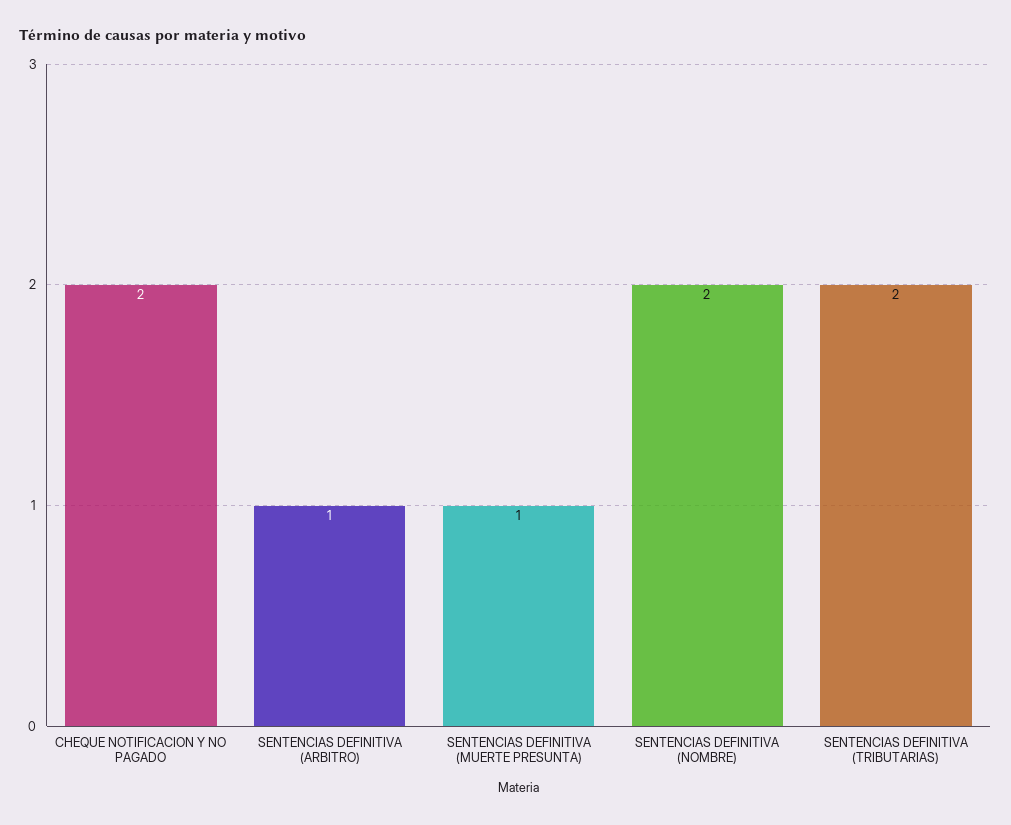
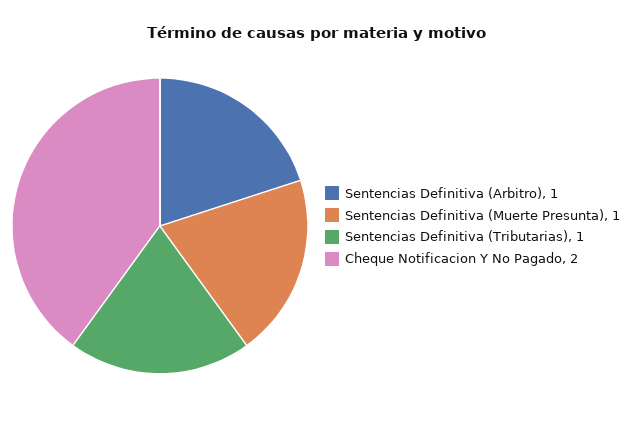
SENTENCIAS DEFINITIVA (NOMBRE): 2 -> none
SENTENCIAS DEFINITIVA (TRIBUTARIAS): 2 -> 1

